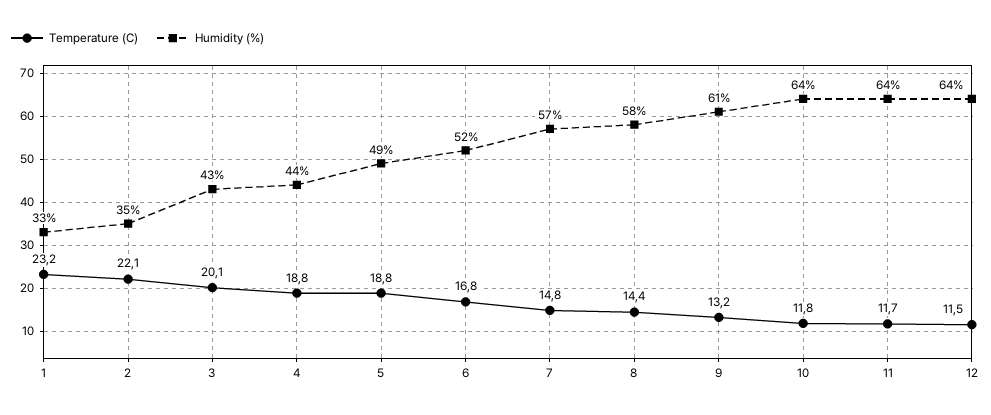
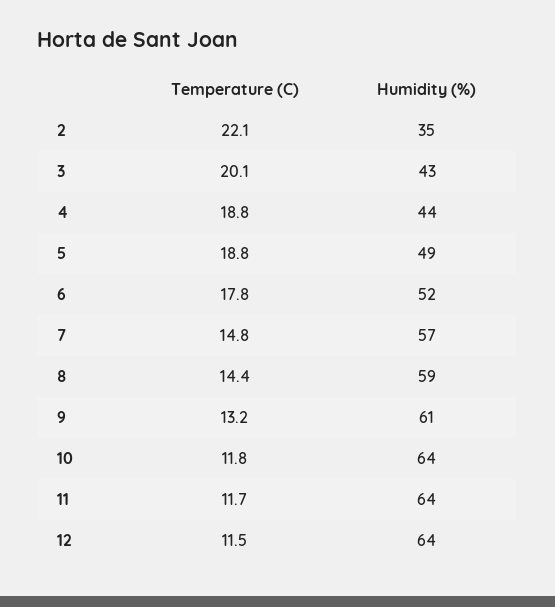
Temperature (C), 1: 23.2 -> none
Humidity (%), 1: 33 -> none
Temperature (C), 6: 16.8 -> 17.8
Humidity (%), 8: 58 -> 59

